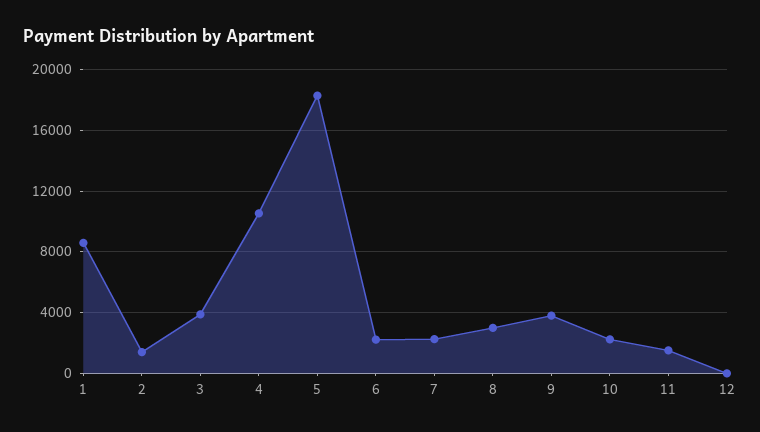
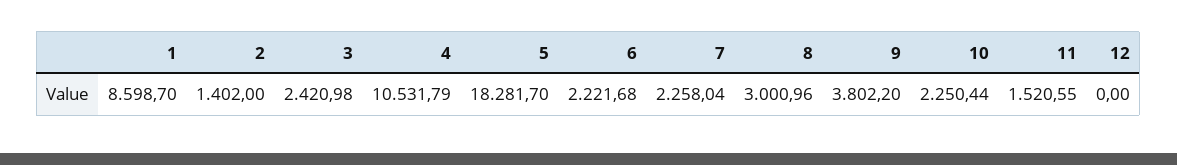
3: 4000 -> 2420.98

